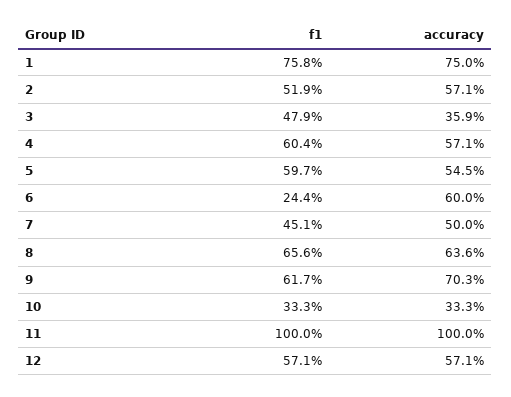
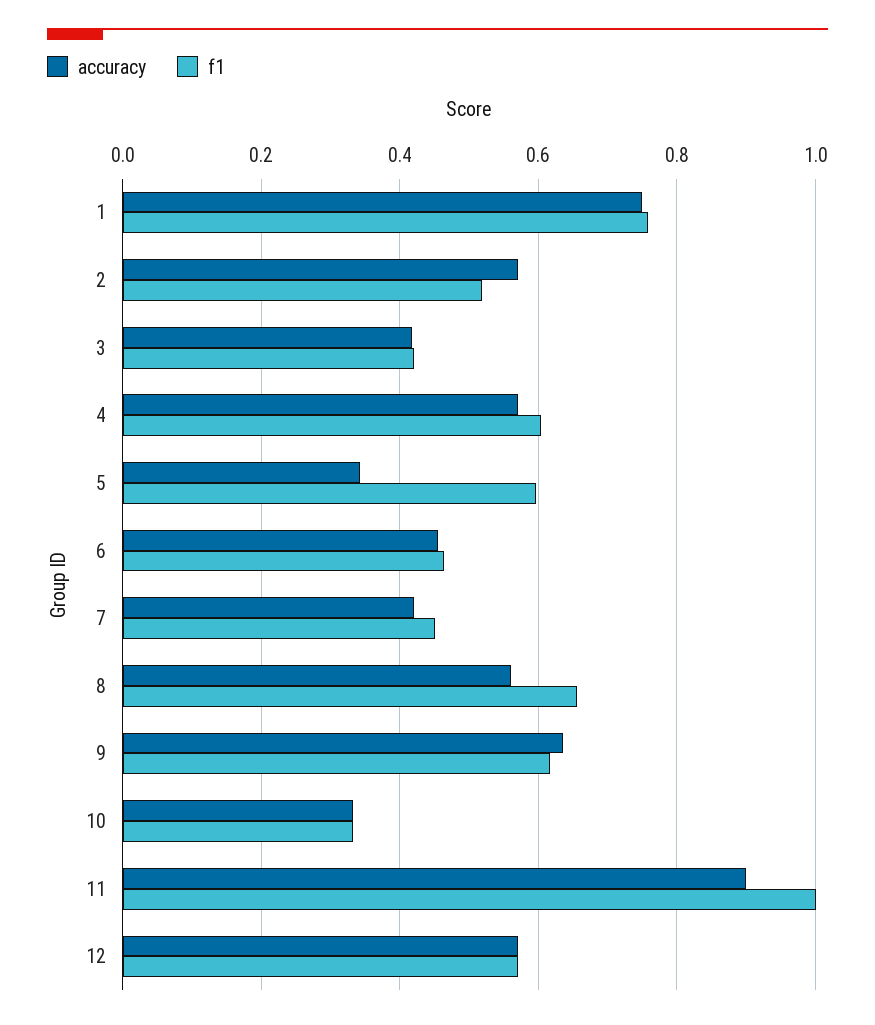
f1, 3: 0.479 -> 0.42
accuracy, 3: 0.359 -> 0.42
accuracy, 5: 0.545 -> 0.34
f1, 6: 0.244 -> 0.46
accuracy, 6: 0.6 -> 0.46
accuracy, 7: 0.5 -> 0.42
accuracy, 8: 0.636 -> 0.56
accuracy, 9: 0.703 -> 0.64
accuracy, 11: 1 -> 0.9

